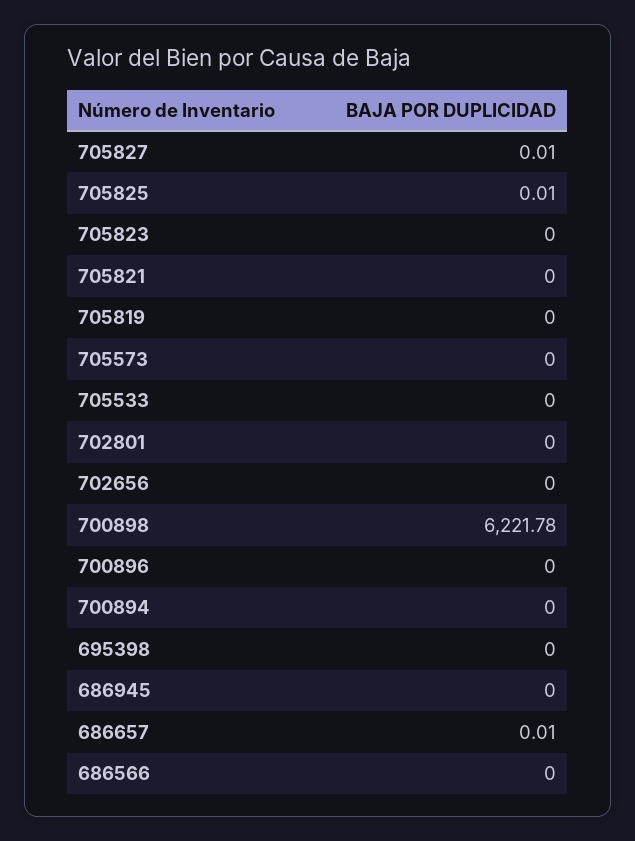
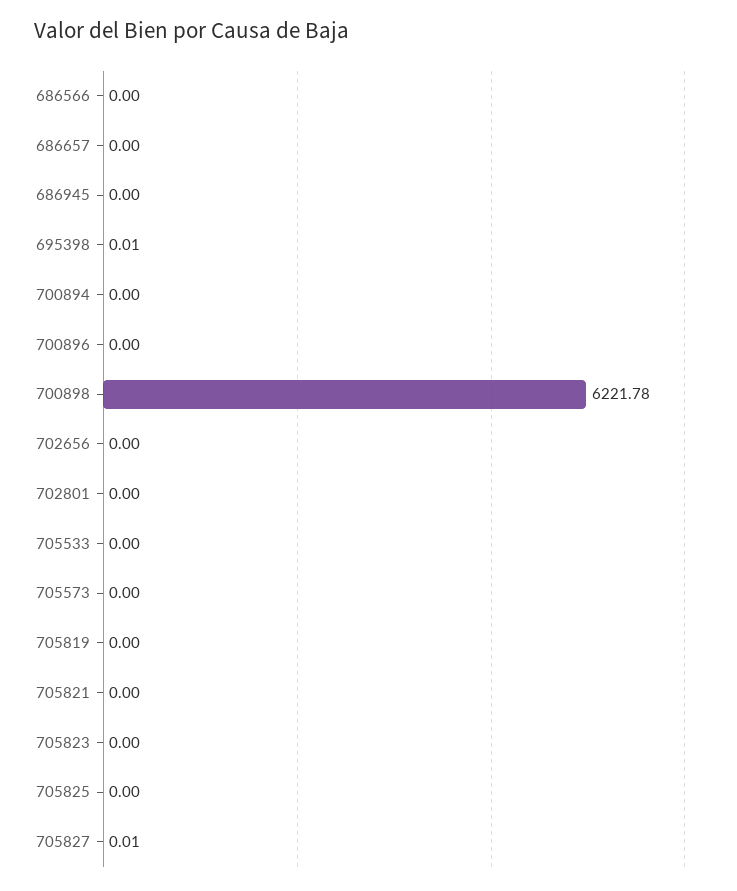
705825: 0.01 -> 0
695398: 0 -> 0.01
686657: 0.01 -> 0

